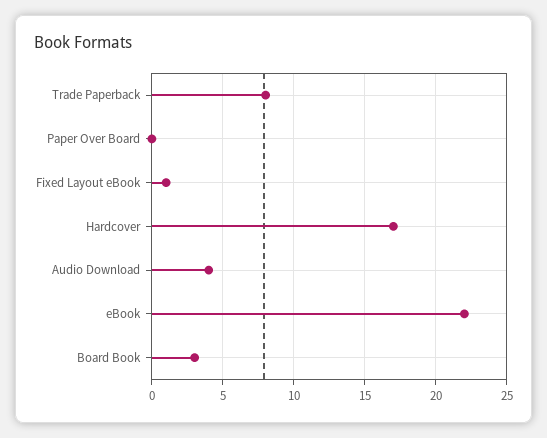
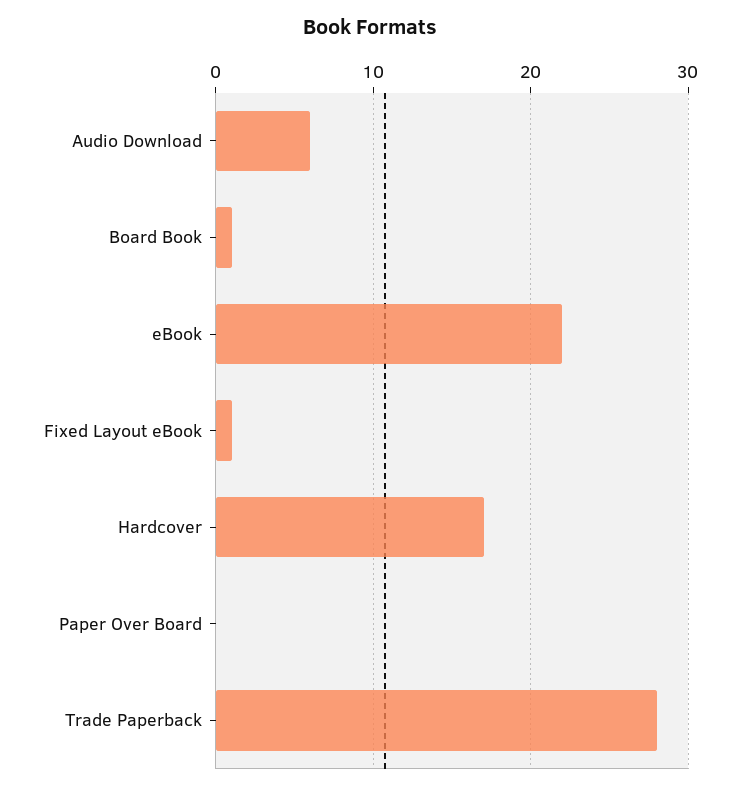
Trade Paperback: 8 -> 28
Audio Download: 4 -> 6
Board Book: 3 -> 1

